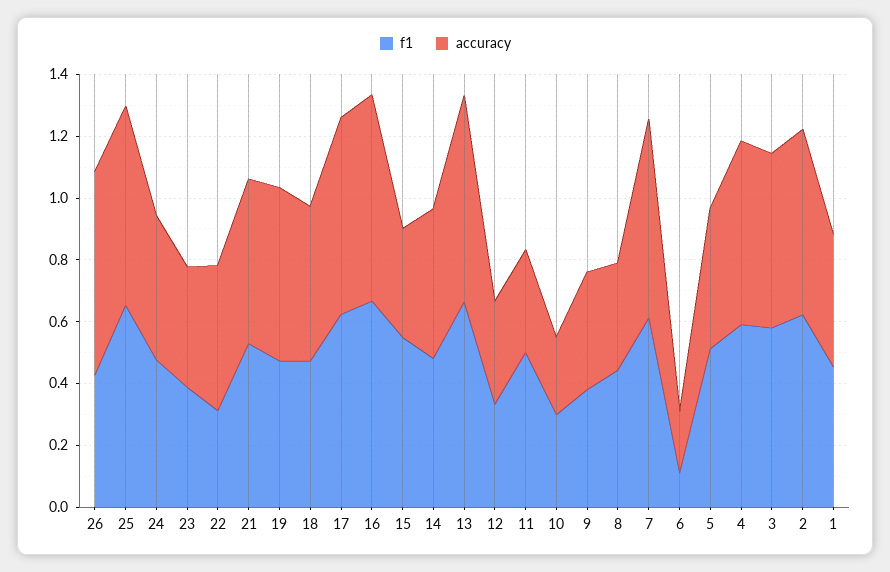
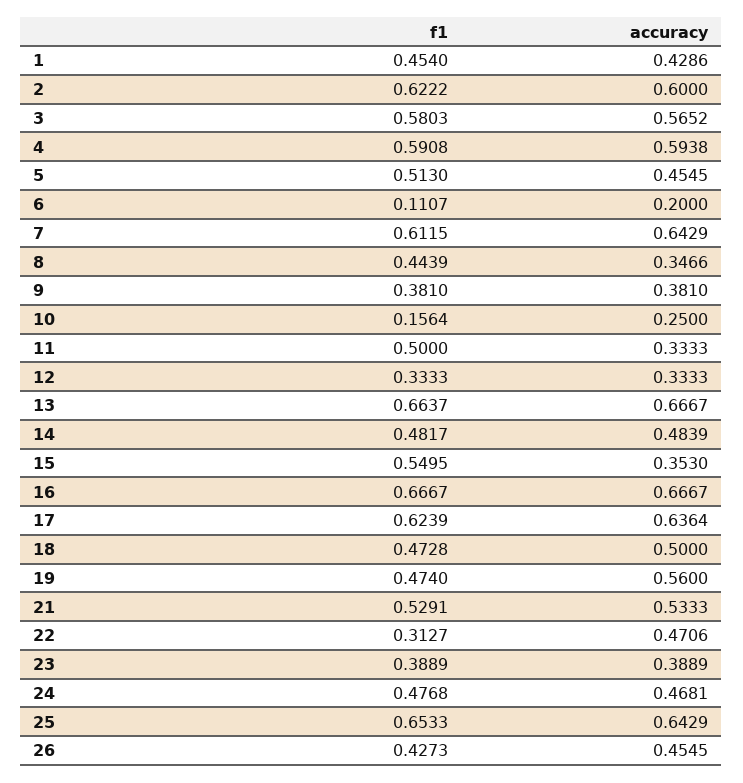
accuracy, 26: 0.65 -> 0.4545
f1, 10: 0.3 -> 0.1564

